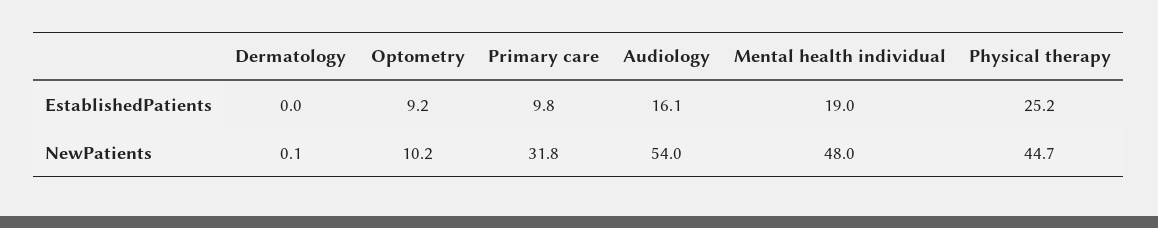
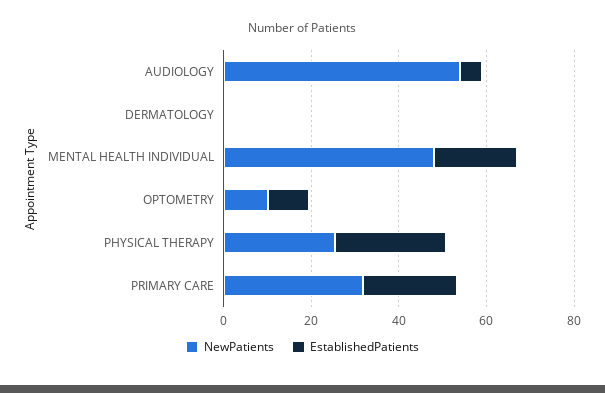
EstablishedPatients, Primary care: 9.8 -> 20
EstablishedPatients, Audiology: 16.1 -> 5
NewPatients, Physical therapy: 44.7 -> 25

